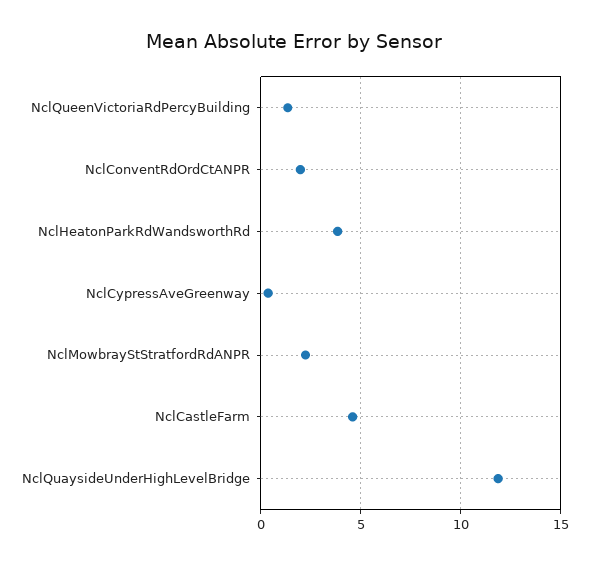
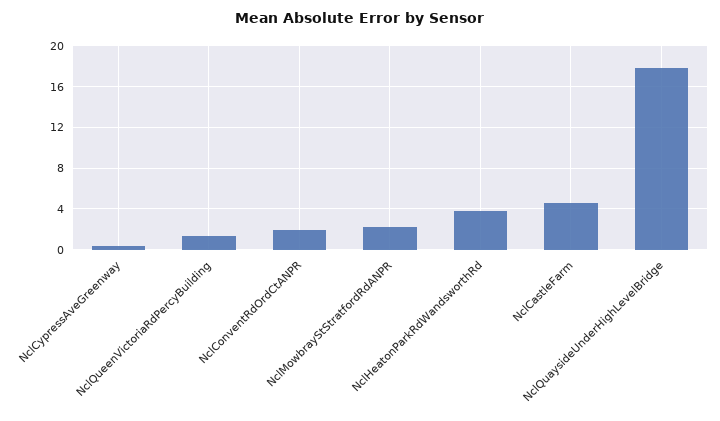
NclQuaysideUnderHighLevelBridge: 12 -> 18

